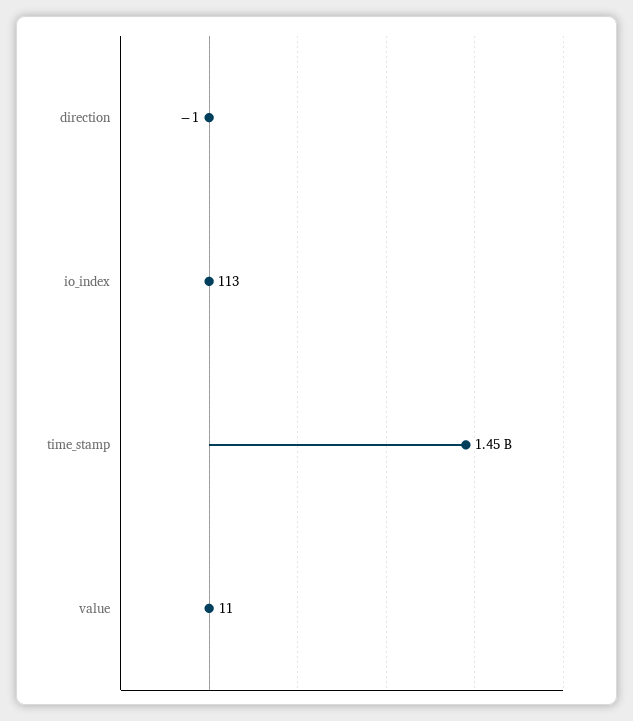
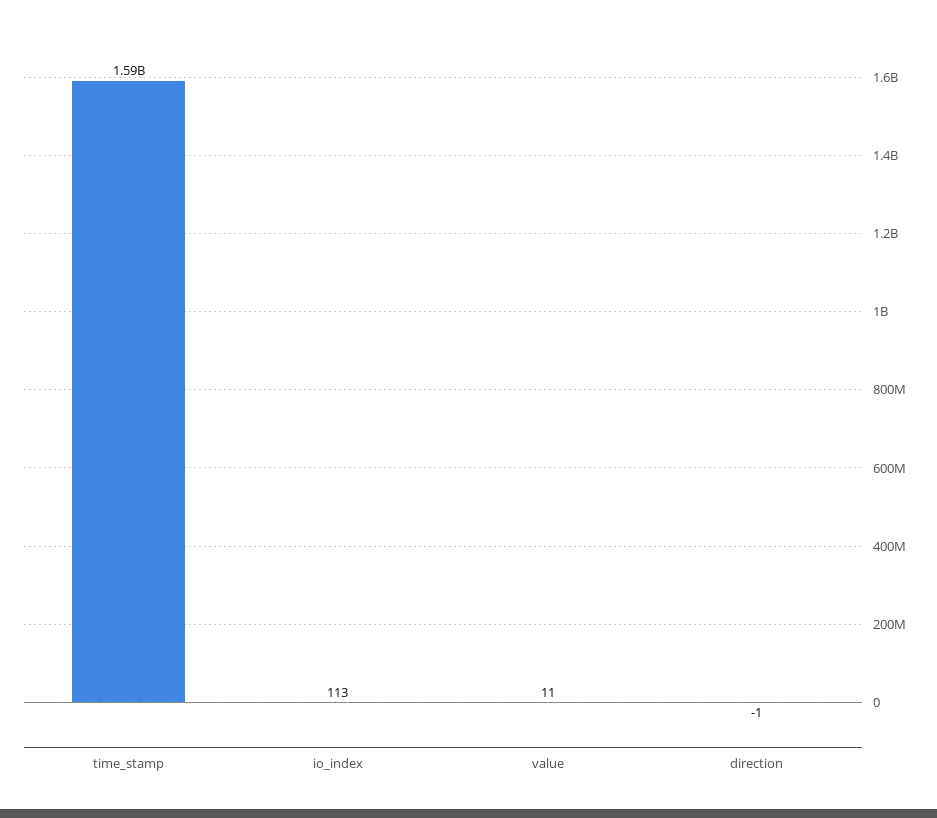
time_stamp: 1450000000 -> 1590000000

